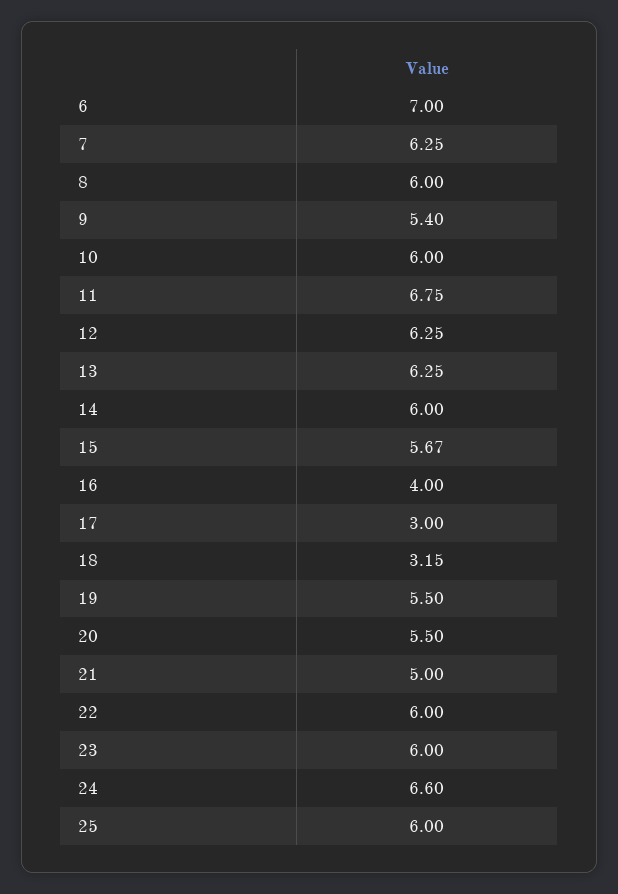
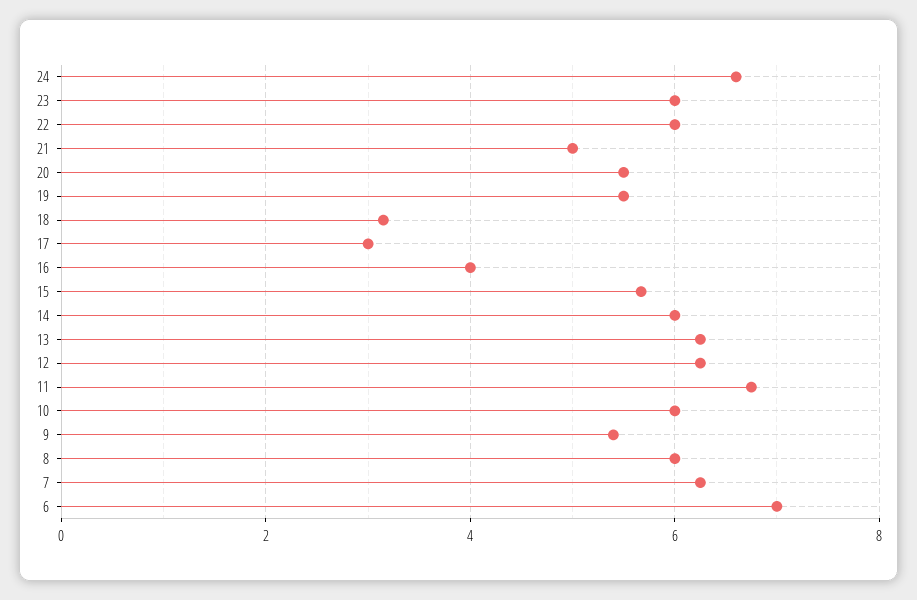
25: 6 -> none

